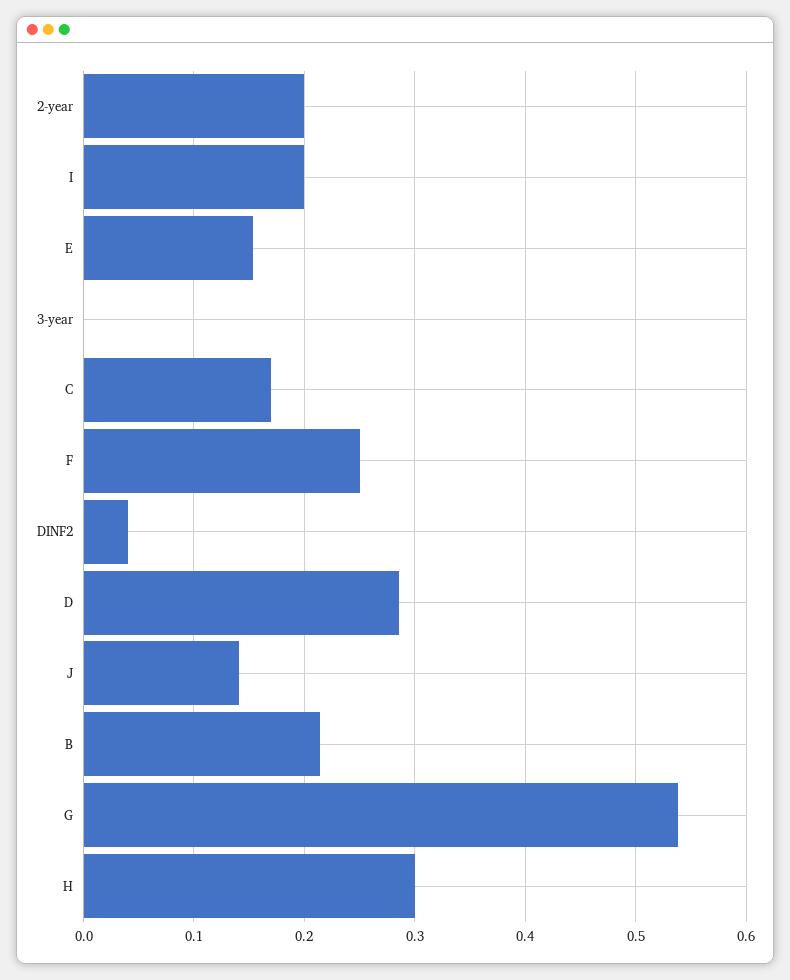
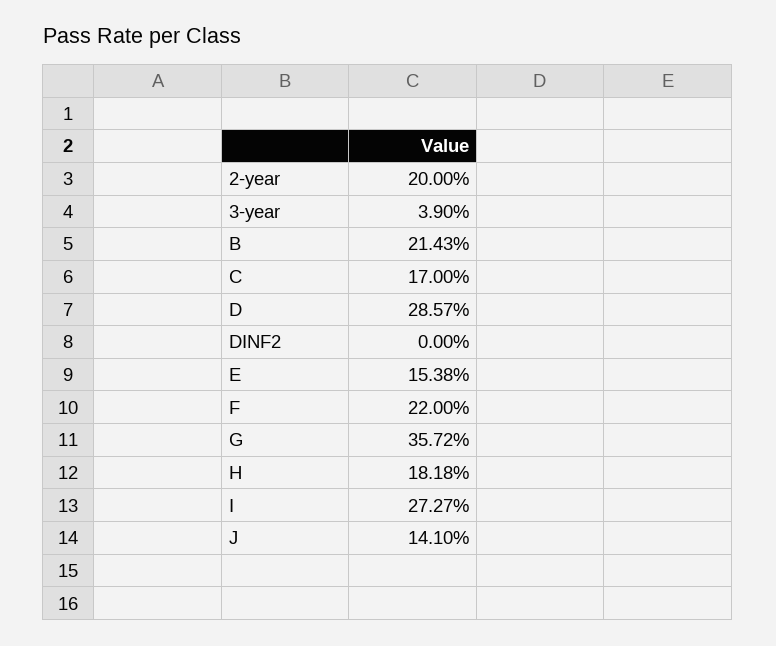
I: 0.2 -> 0.2727
3-year: 0 -> 0.039
F: 0.25 -> 0.22
DINF2: 0.04 -> 0
G: 0.54 -> 0.3572
H: 0.3 -> 0.1818

